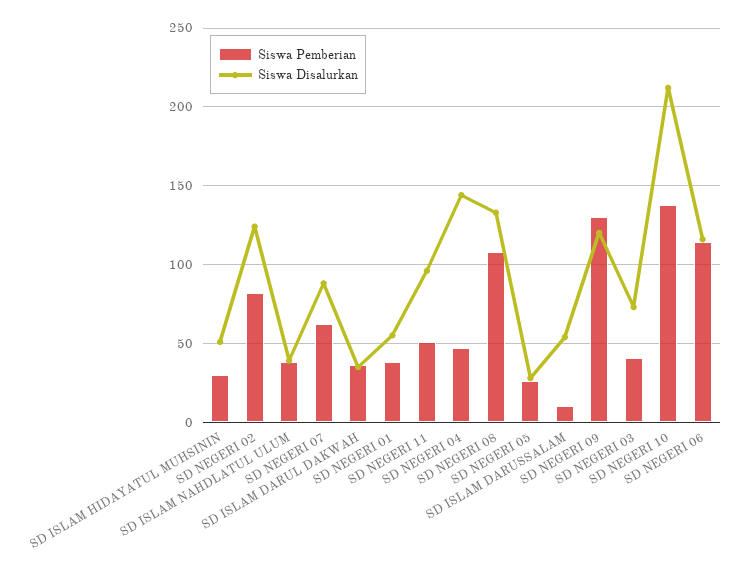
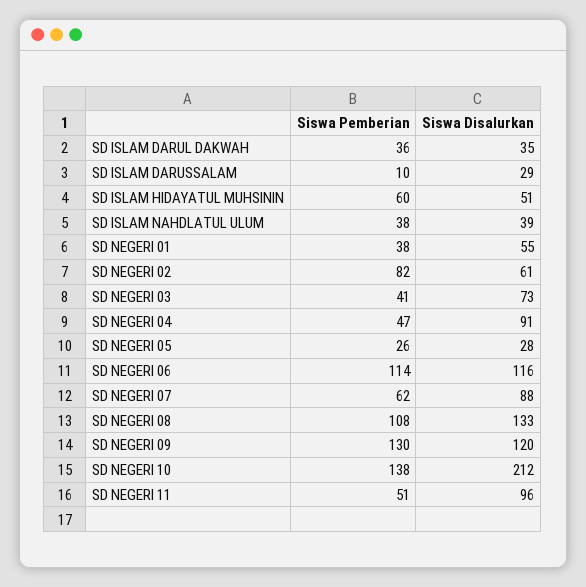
Siswa Pemberian, SD ISLAM HIDAYATUL MUHSININ: 30 -> 60
Siswa Disalurkan, SD NEGERI 02: 125 -> 61
Siswa Disalurkan, SD NEGERI 04: 145 -> 91
Siswa Disalurkan, SD ISLAM DARUSSALAM: 55 -> 29

